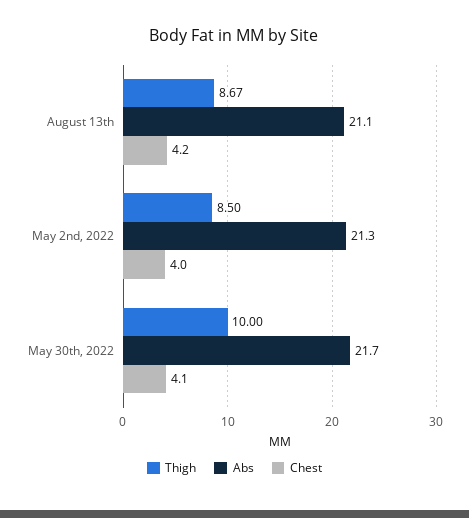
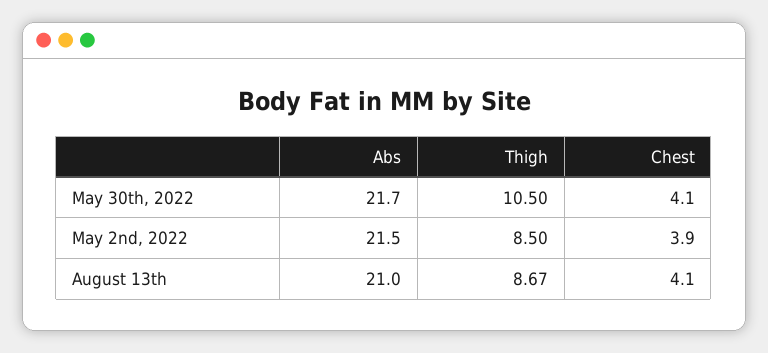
Abs, August 13th: 21.1 -> 21
Chest, August 13th: 4.2 -> 4.1
Abs, May 2nd, 2022: 21.3 -> 21.5
Chest, May 2nd, 2022: 4 -> 3.9
Thigh, May 30th, 2022: 10 -> 10.5

